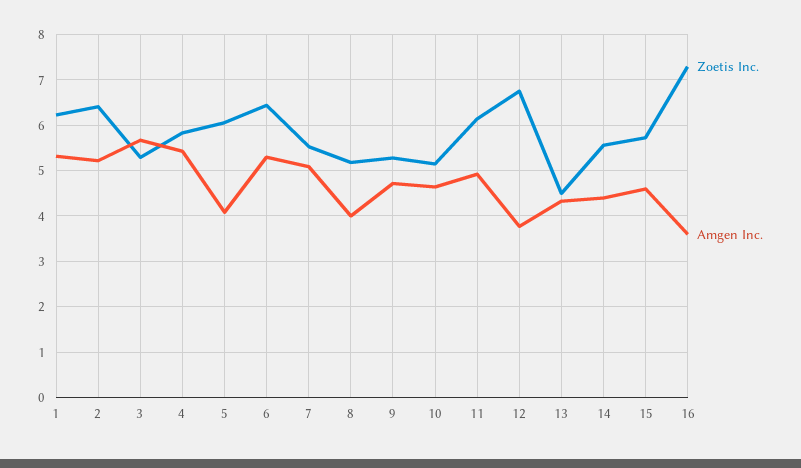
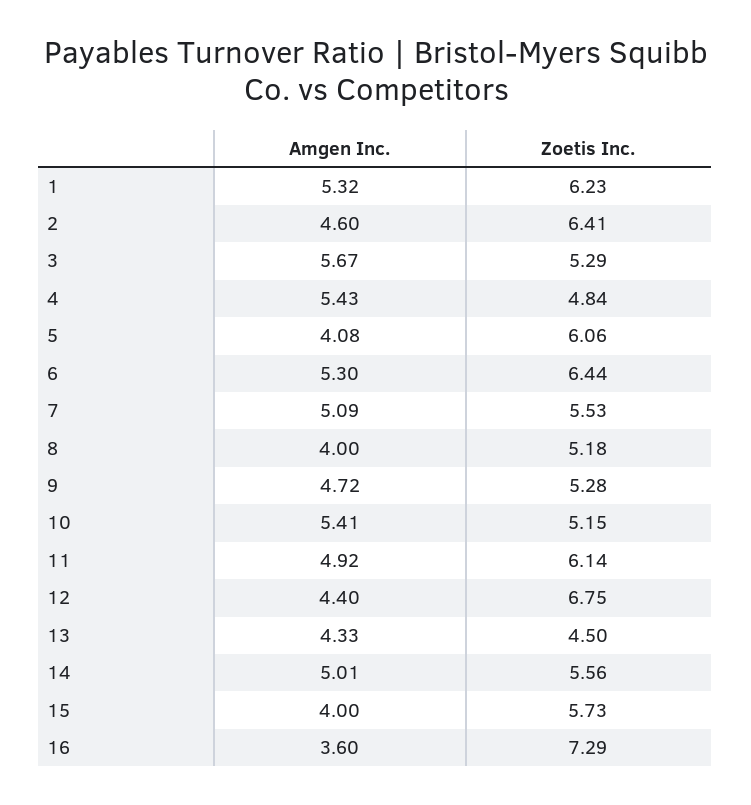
Amgen Inc., 2: 5.2 -> 4.6
Zoetis Inc., 4: 5.8 -> 4.84
Amgen Inc., 10: 4.6 -> 5.41
Amgen Inc., 12: 3.8 -> 4.4
Amgen Inc., 14: 4.4 -> 5.01
Amgen Inc., 15: 4.6 -> 4

